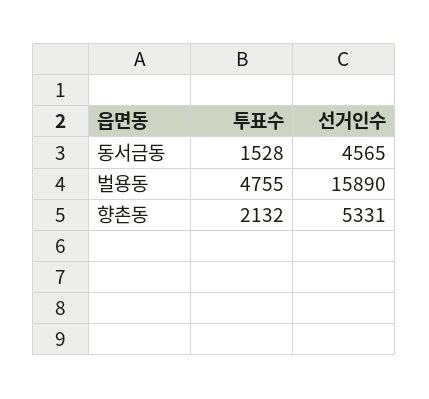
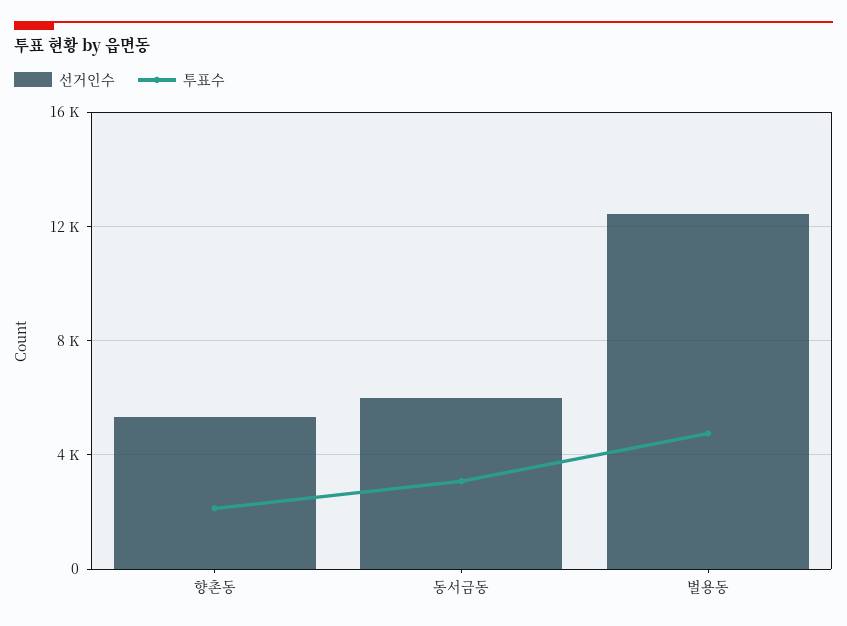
투표수, 동서금동: 1528 -> 3000
선거인수, 동서금동: 4565 -> 6000
선거인수, 벌용동: 15890 -> 12500

